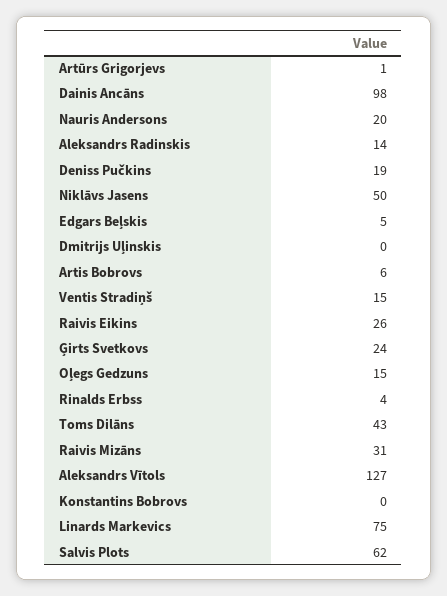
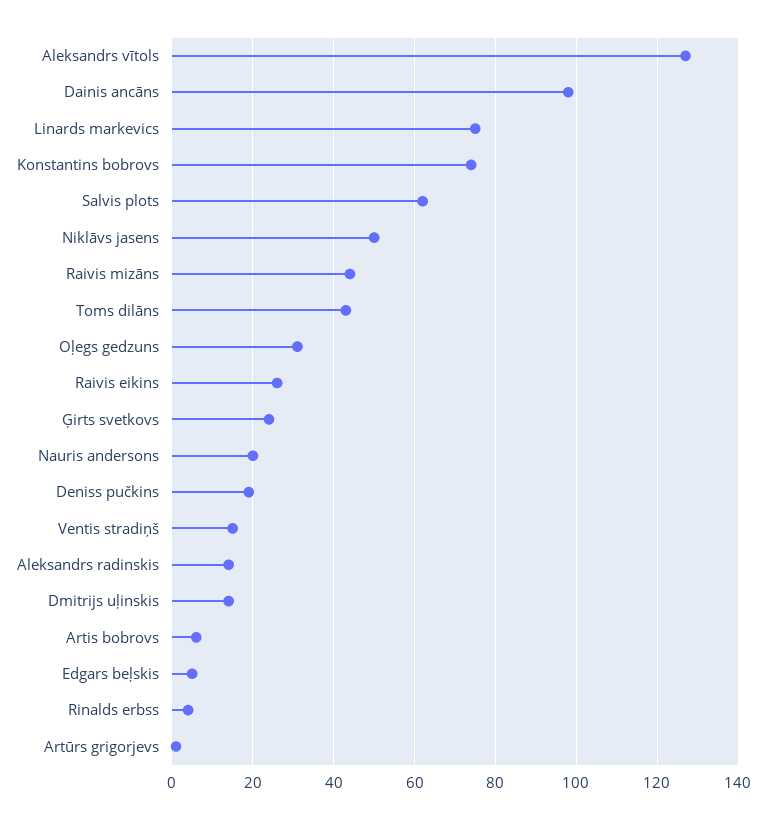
Dmitrijs Uļinskis: 0 -> 15
Oļegs Gedzuns: 15 -> 30
Raivis Mizāns: 31 -> 45
Konstantins Bobrovs: 0 -> 75

